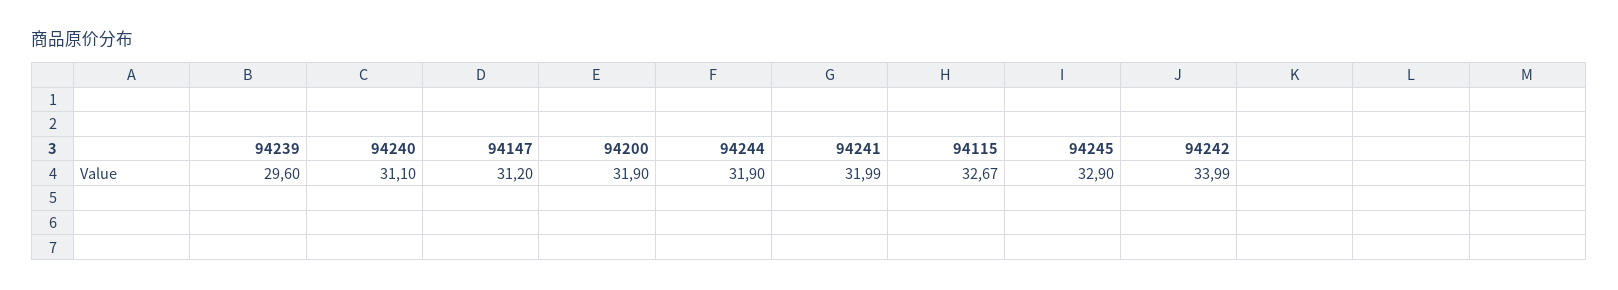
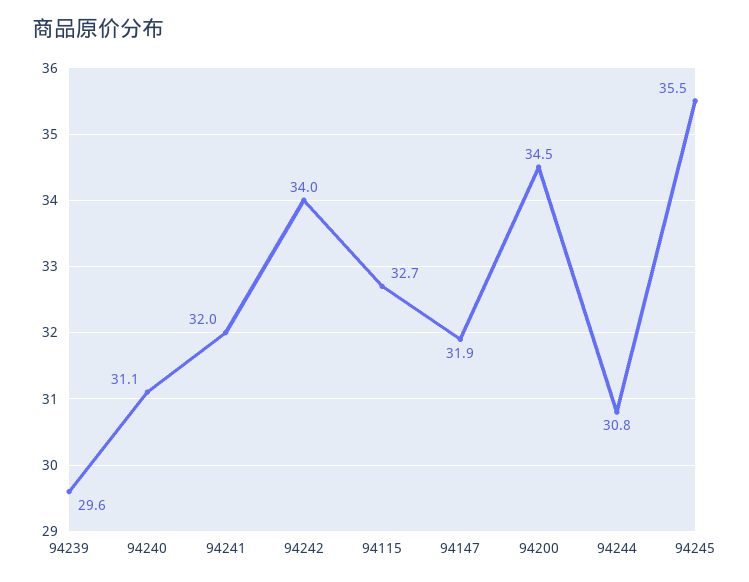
94147: 31.2 -> 31.9
94200: 31.9 -> 34.5
94244: 31.9 -> 30.8
94245: 32.9 -> 35.5

